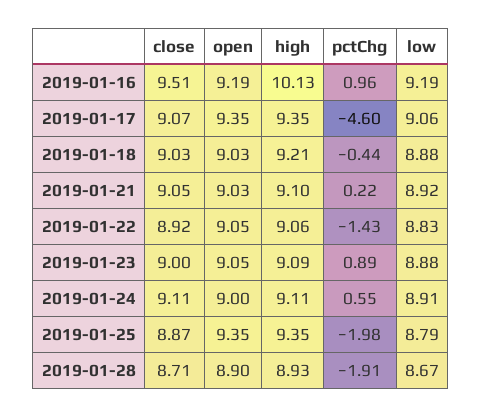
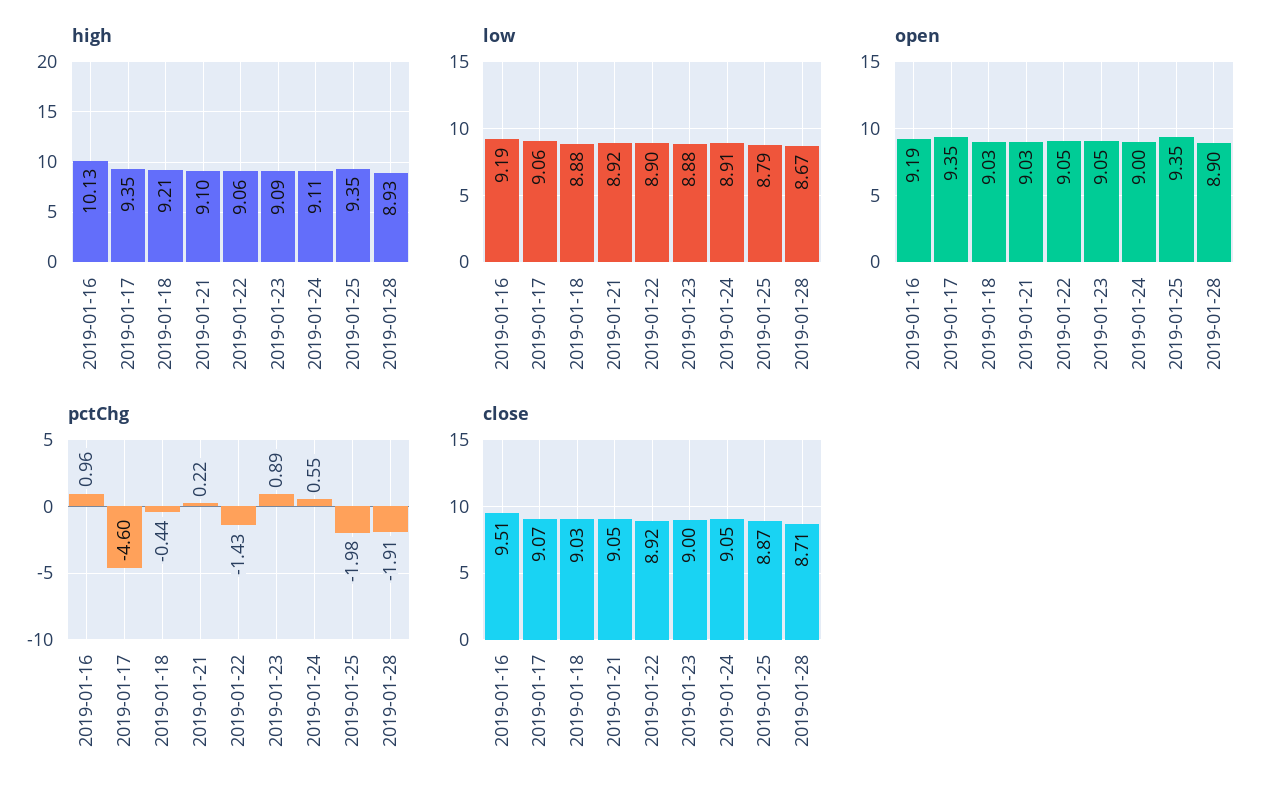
low, 2019-01-22: 8.83 -> 8.9
close, 2019-01-24: 9.11 -> 9.05

